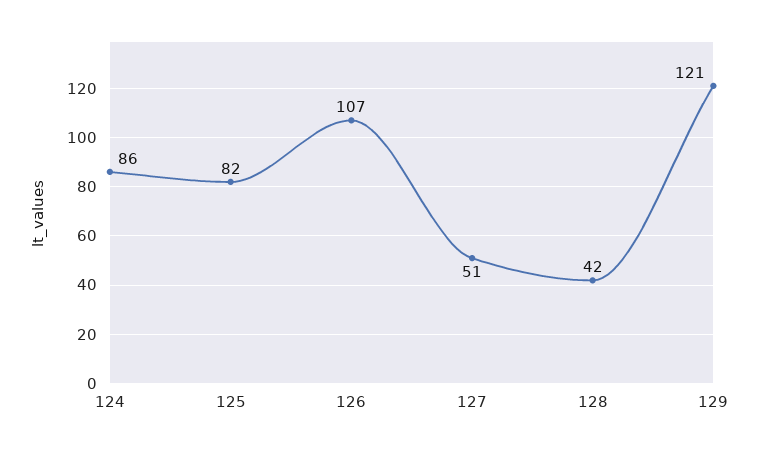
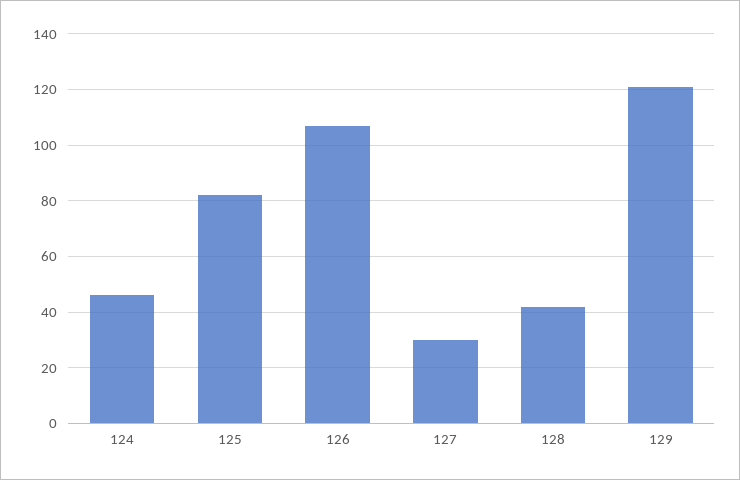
124: 86 -> 45
127: 51 -> 30

